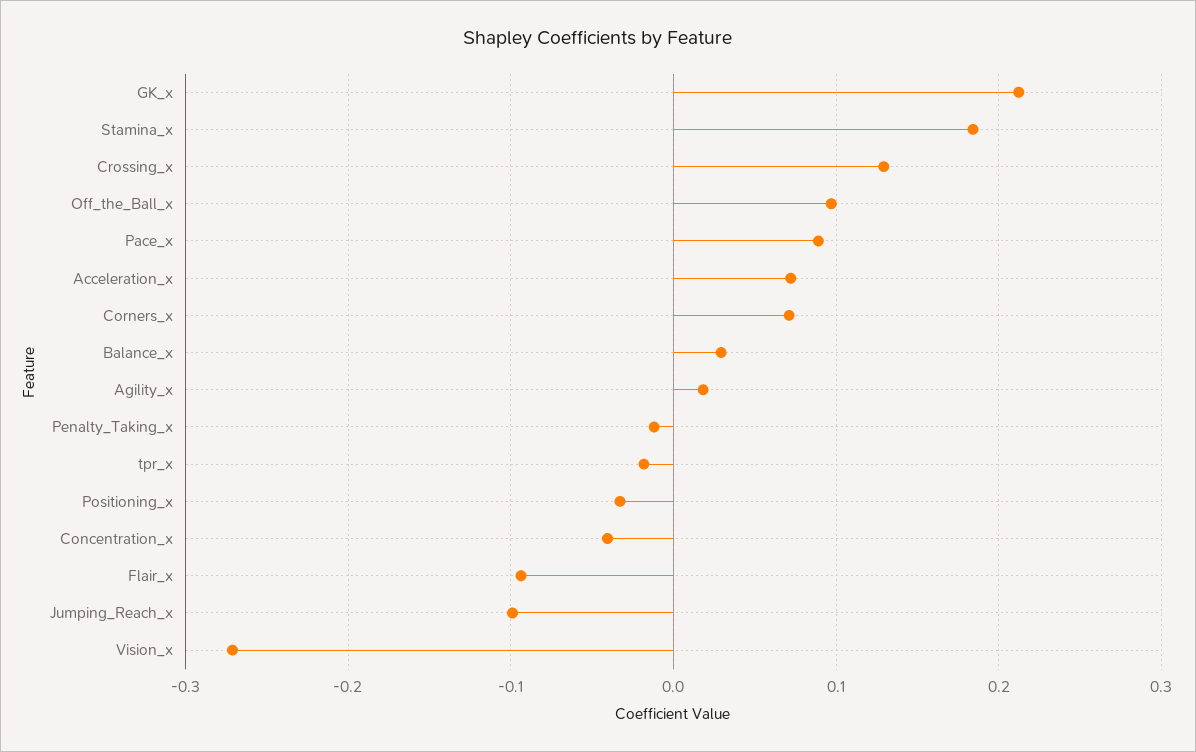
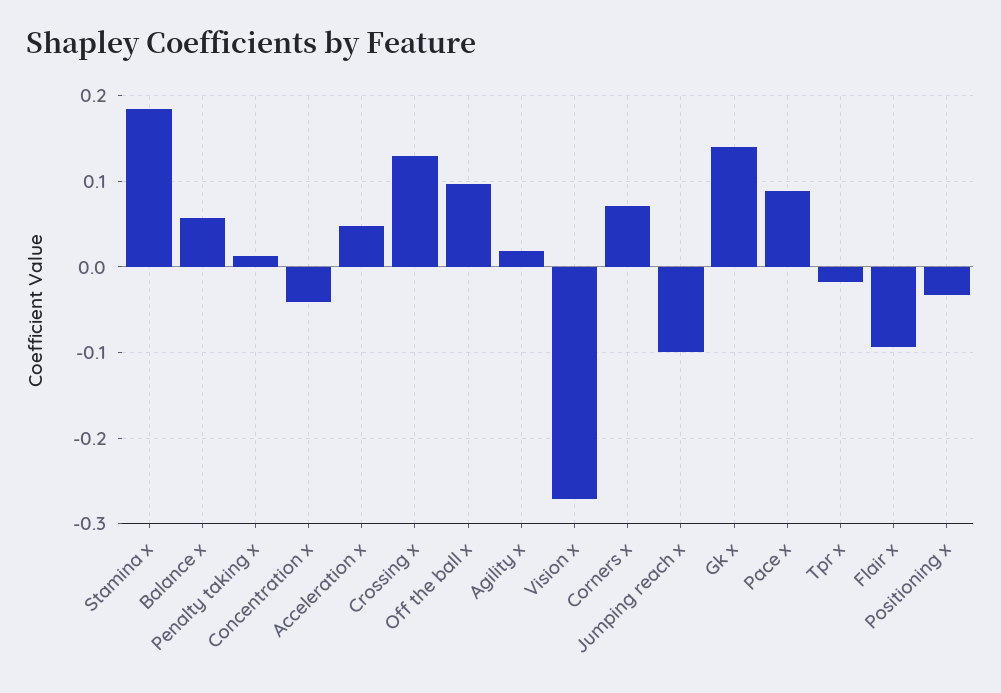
GK_x: 0.21 -> 0.14
Acceleration_x: 0.07 -> 0.05
Balance_x: 0.03 -> 0.06
Penalty_Taking_x: -0.01 -> 0.01

